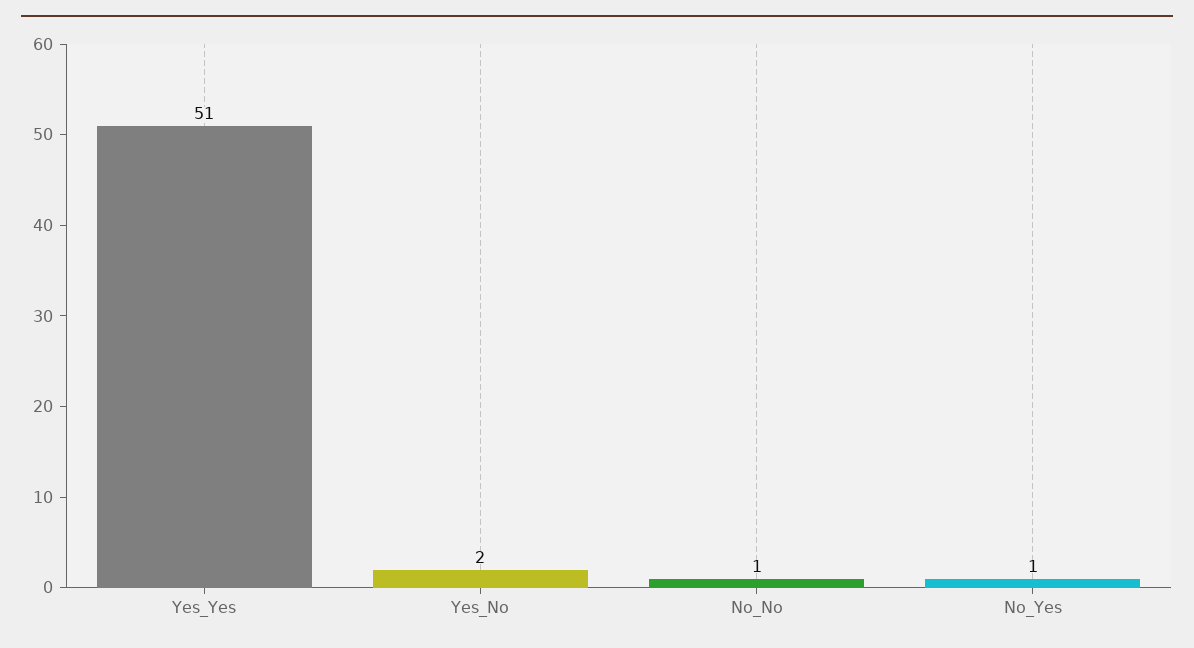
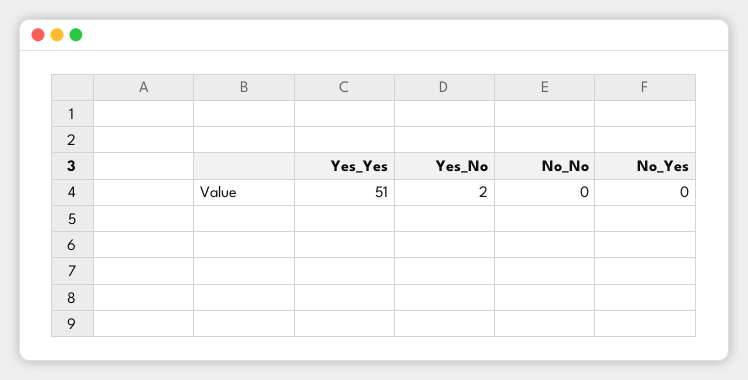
No_No: 1 -> 0
No_Yes: 1 -> 0

